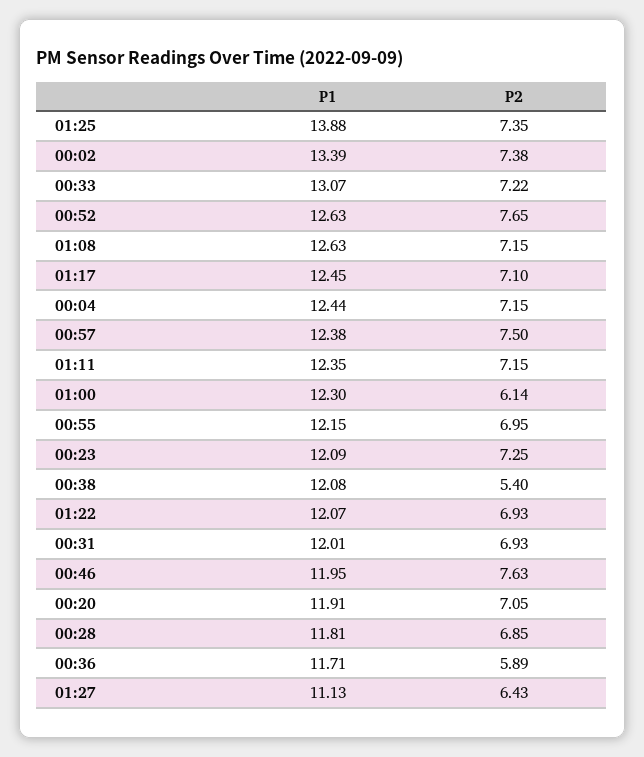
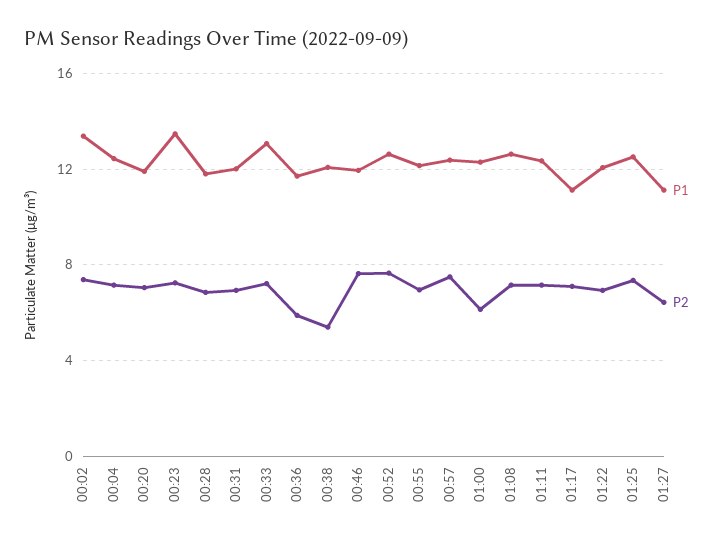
P1, 01:25: 13.88 -> 12.5
P1, 01:17: 12.45 -> 11
P1, 00:23: 12.09 -> 13.5

